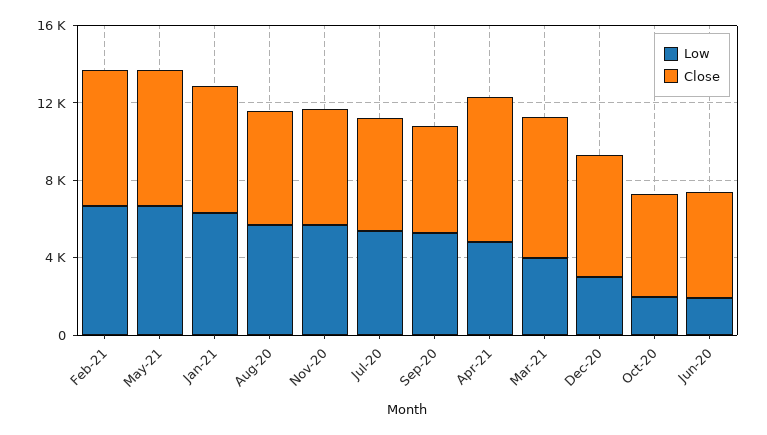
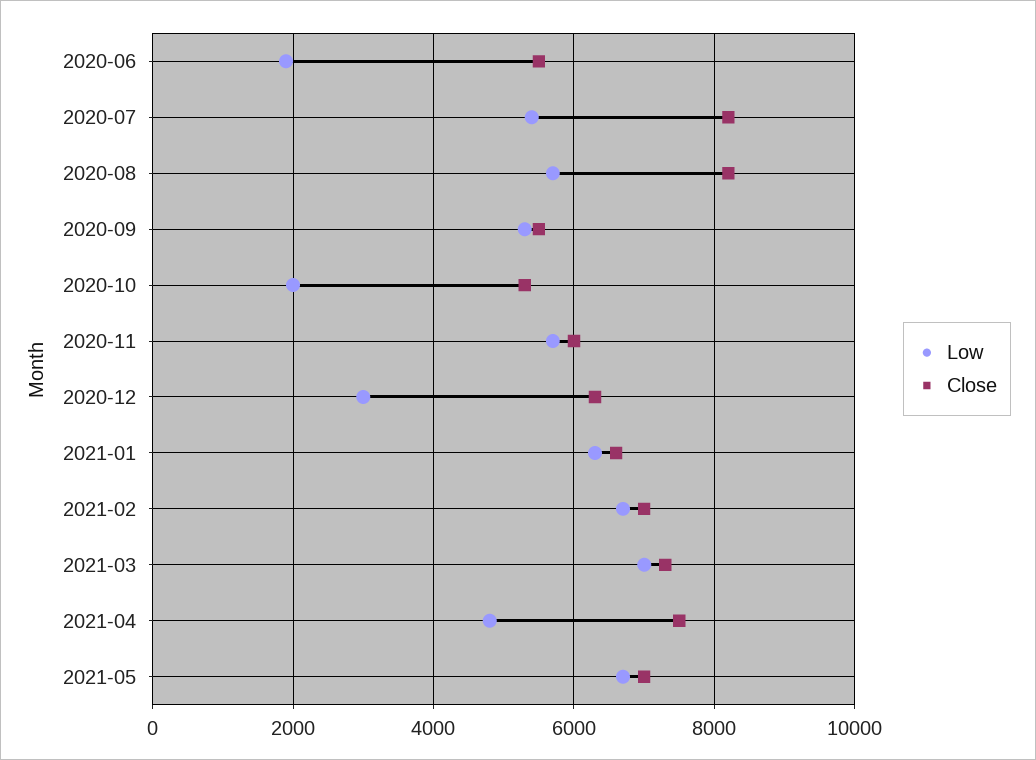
Close, Aug-20: 6000 -> 8200
Close, Jul-20: 6000 -> 8200
Low, Mar-21: 4000 -> 7000

